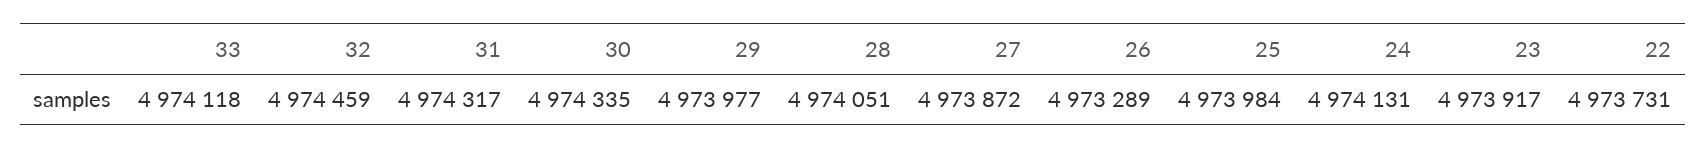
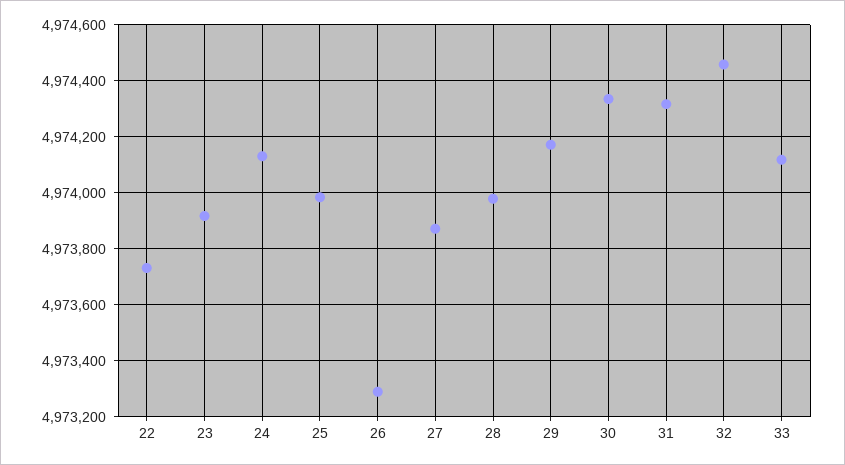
29: 4973977 -> 4974175
28: 4974051 -> 4973975

